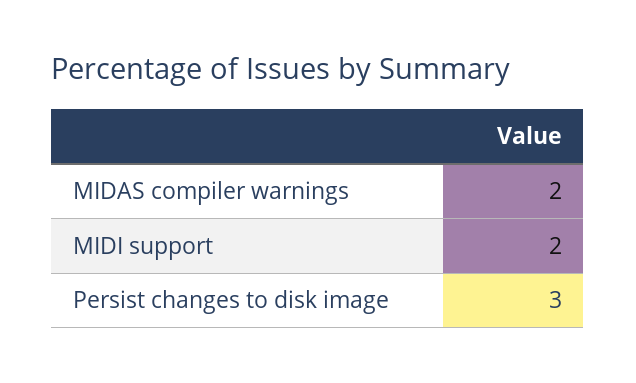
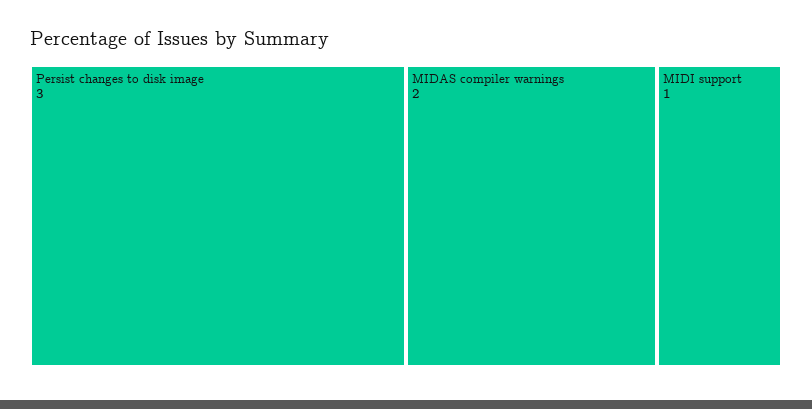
MIDI support: 2 -> 1

